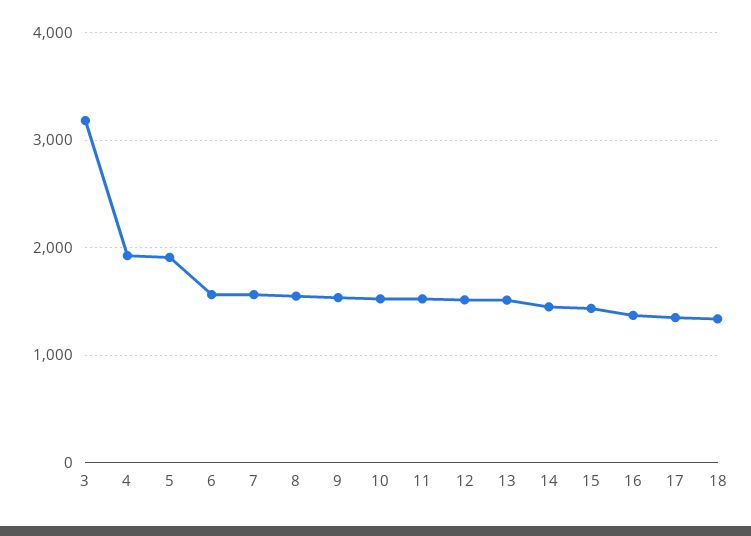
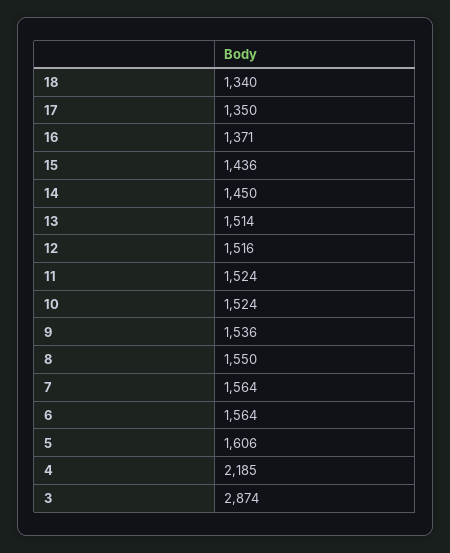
3: 3200 -> 2874
4: 1900 -> 2185
5: 1900 -> 1606

